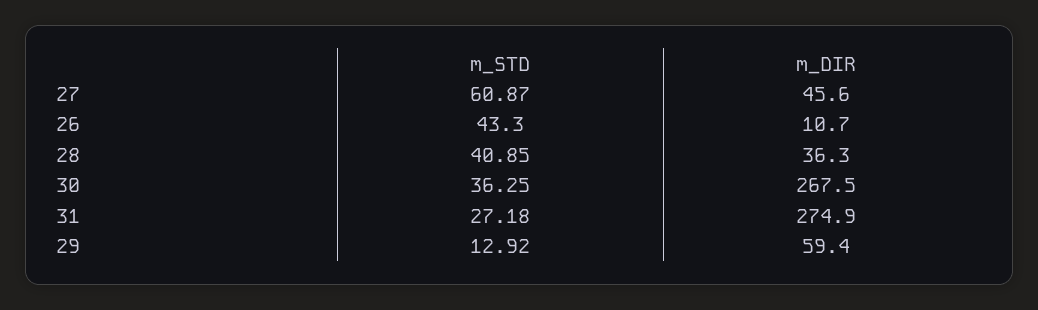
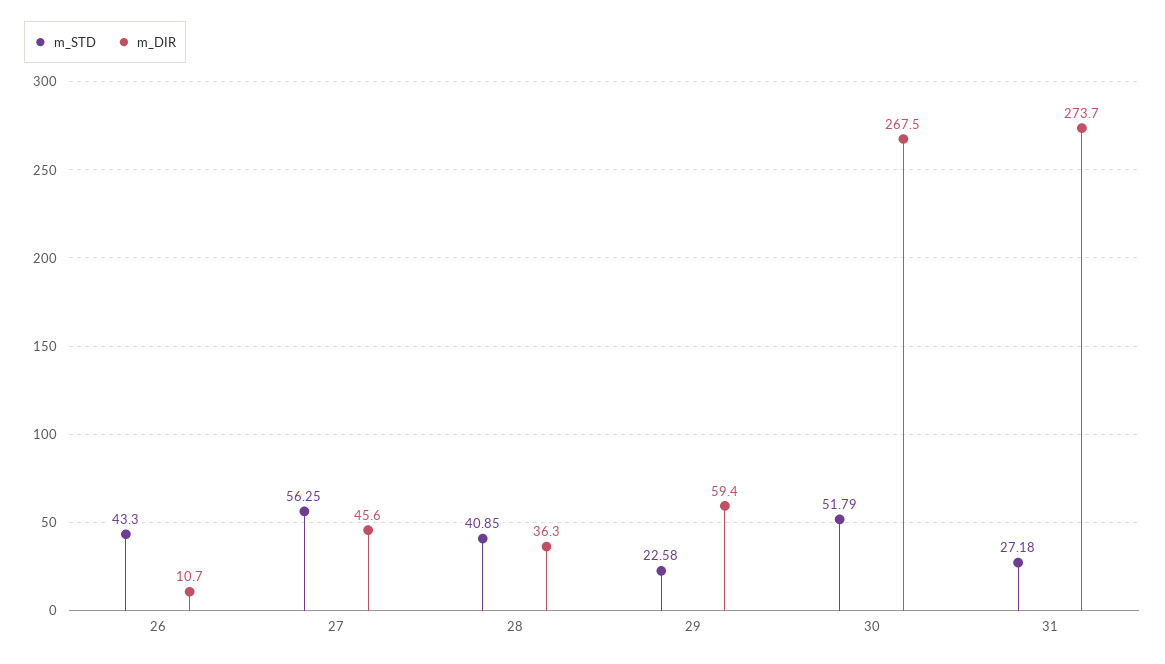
m_STD, 27: 60.87 -> 56.25
m_STD, 30: 36.25 -> 51.79
m_DIR, 31: 274.9 -> 273.7
m_STD, 29: 12.92 -> 22.58

